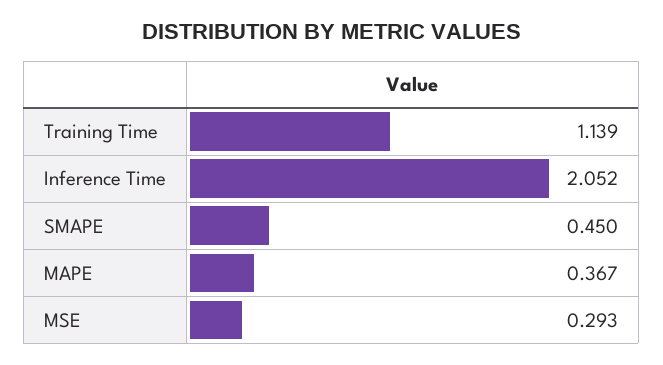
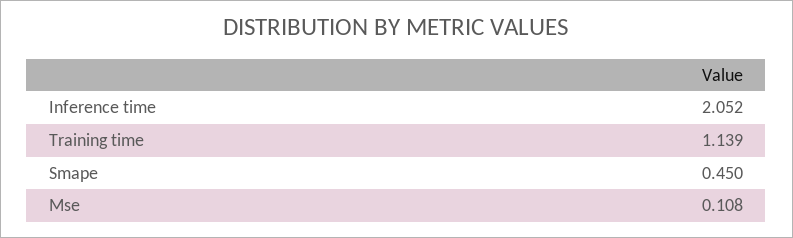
MAPE: 0.367 -> none
MSE: 0.293 -> 0.108

